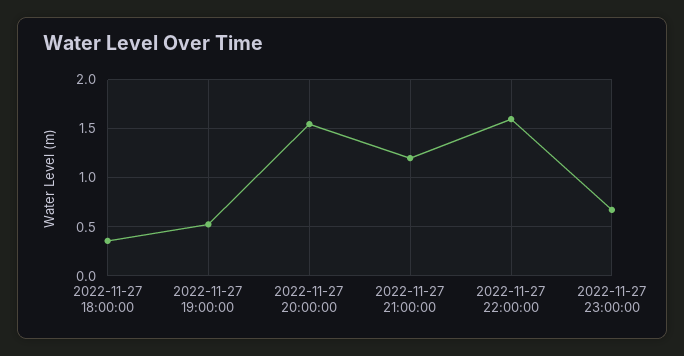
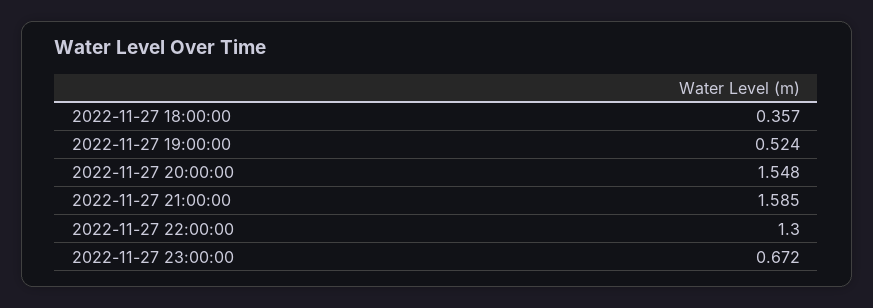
2022-11-27 21:00:00: 1.2 -> 1.585
2022-11-27 22:00:00: 1.6 -> 1.3

